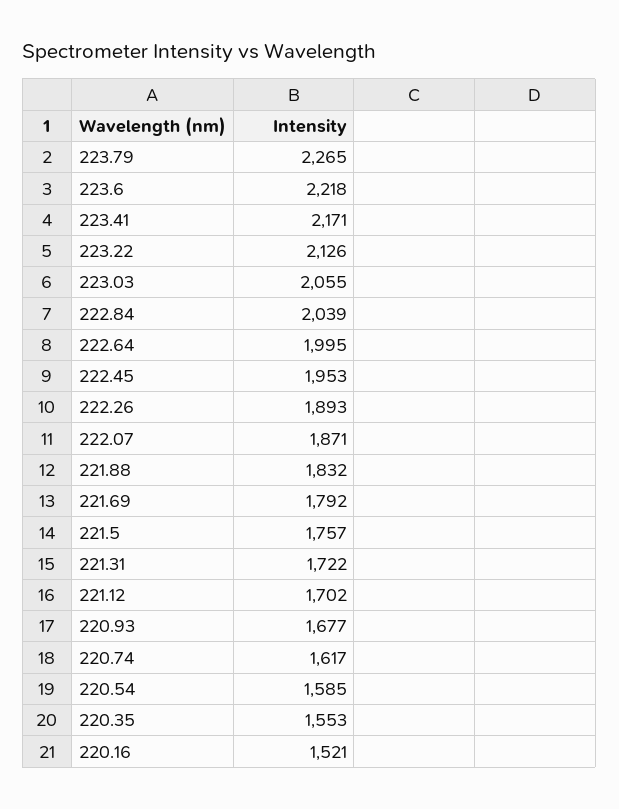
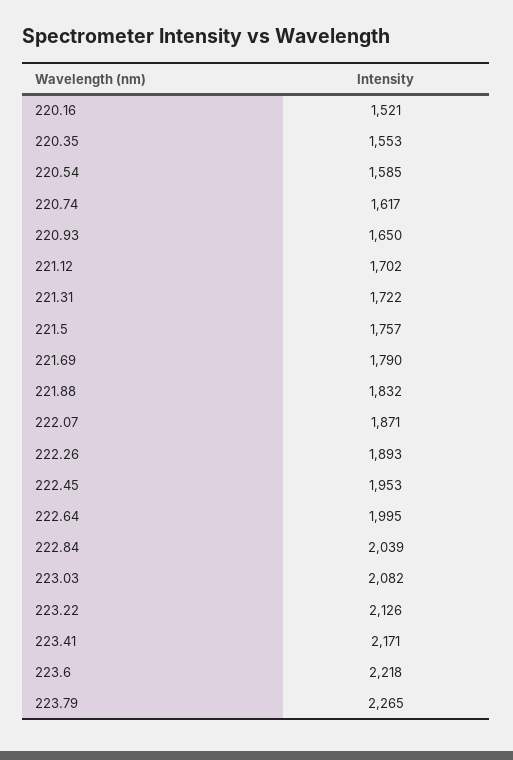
223.03: 2055 -> 2082
221.69: 1792 -> 1790
220.93: 1677 -> 1650

